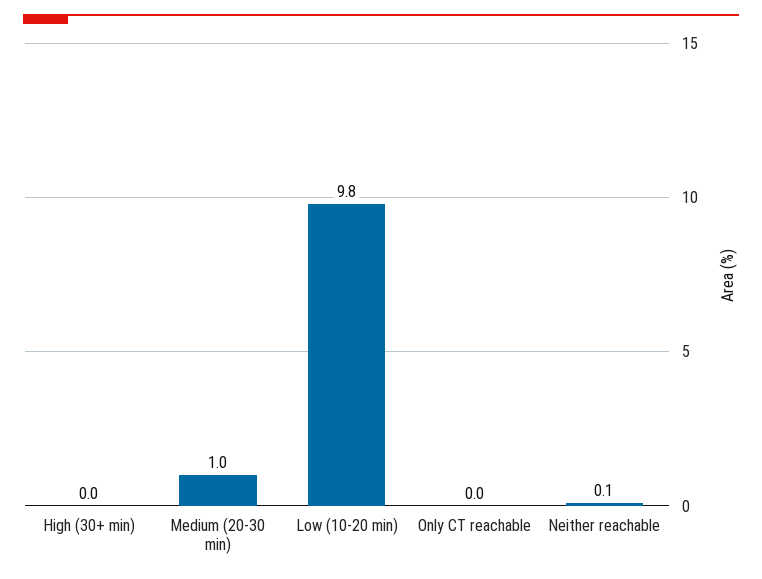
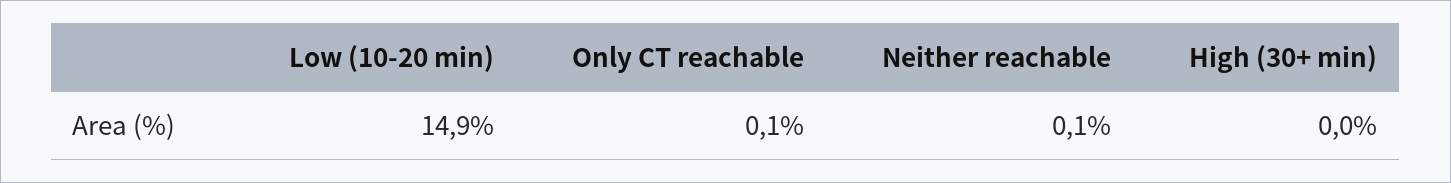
Medium (20-30 min): 1 -> none
Low (10-20 min): 9.8 -> 14.9
Only CT reachable: 0 -> 0.1

